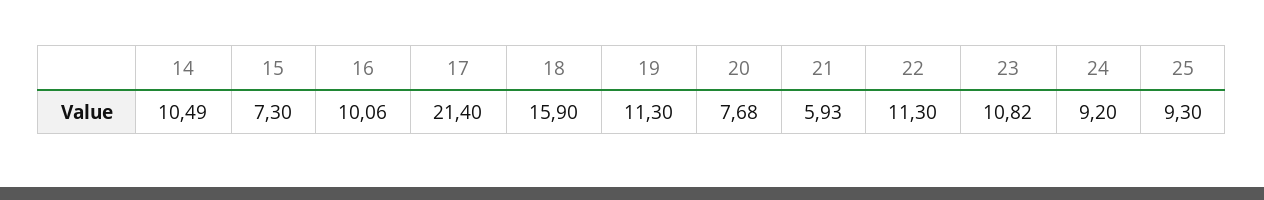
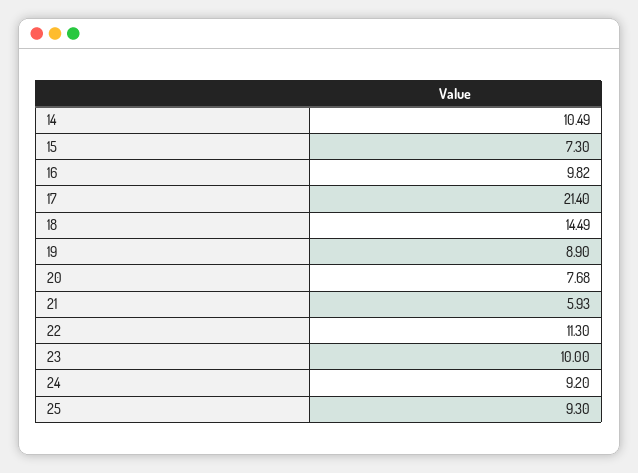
16: 10.06 -> 9.82
18: 15.9 -> 14.49
19: 11.3 -> 8.9
23: 10.82 -> 10

